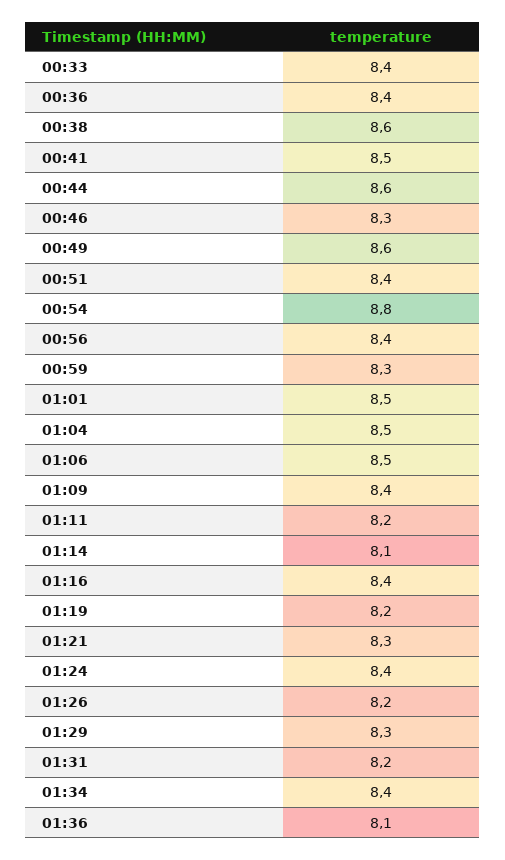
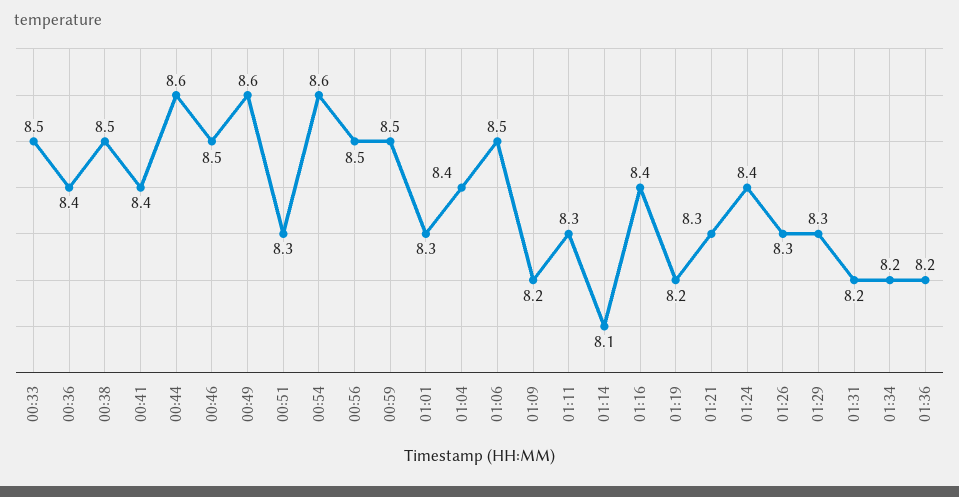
00:33: 8.4 -> 8.5
00:38: 8.6 -> 8.5
00:41: 8.5 -> 8.4
00:46: 8.3 -> 8.5
00:51: 8.4 -> 8.3
00:54: 8.8 -> 8.6
00:56: 8.4 -> 8.5
00:59: 8.3 -> 8.5
01:01: 8.5 -> 8.3
01:04: 8.5 -> 8.4
01:09: 8.4 -> 8.2
01:11: 8.2 -> 8.3
01:26: 8.2 -> 8.3
01:34: 8.4 -> 8.2
01:36: 8.1 -> 8.2

